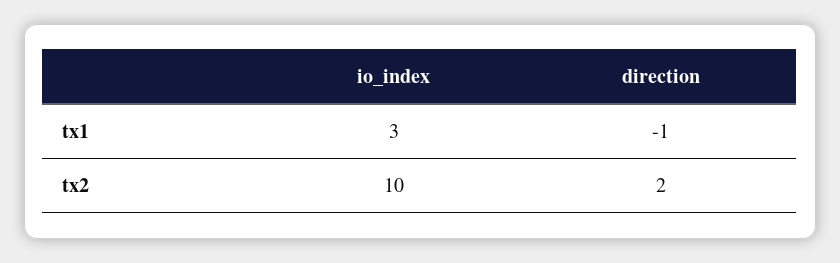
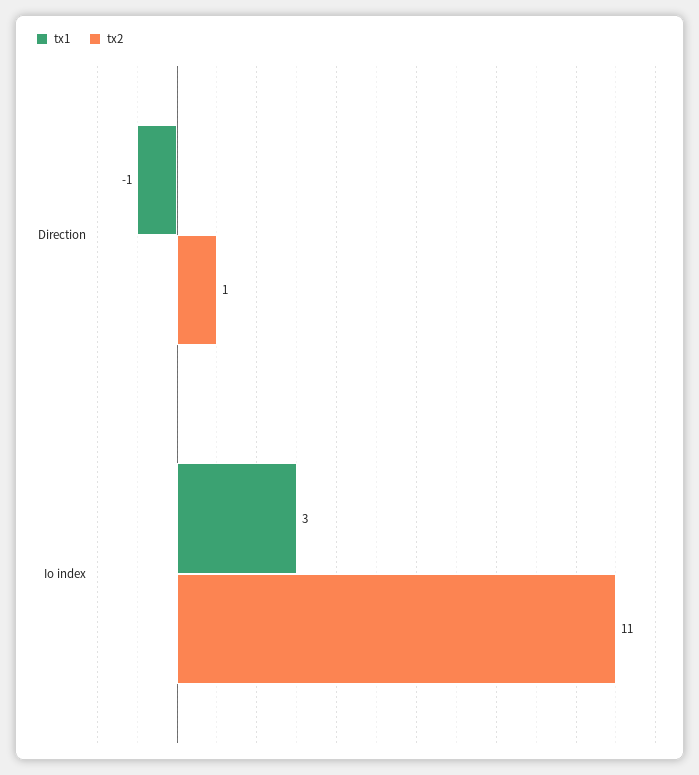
tx2, io_index: 10 -> 11
tx2, direction: 2 -> 1

